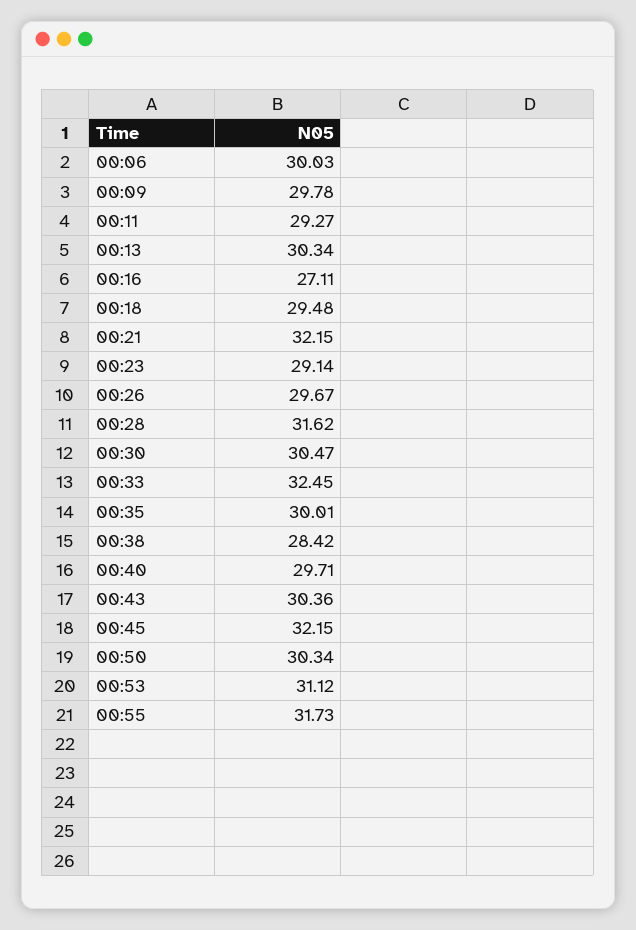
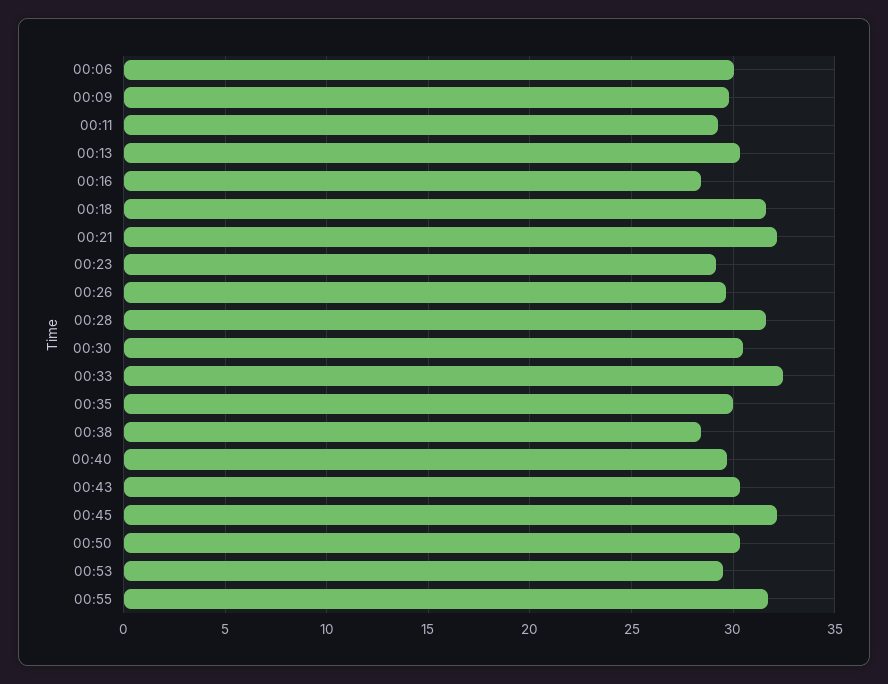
00:16: 27.11 -> 28.5
00:18: 29.48 -> 31.5
00:53: 31.12 -> 29.5

